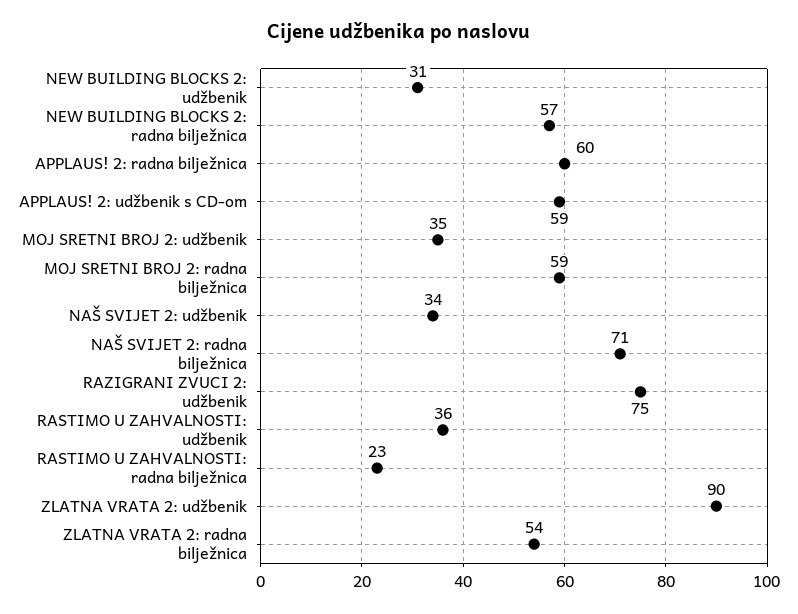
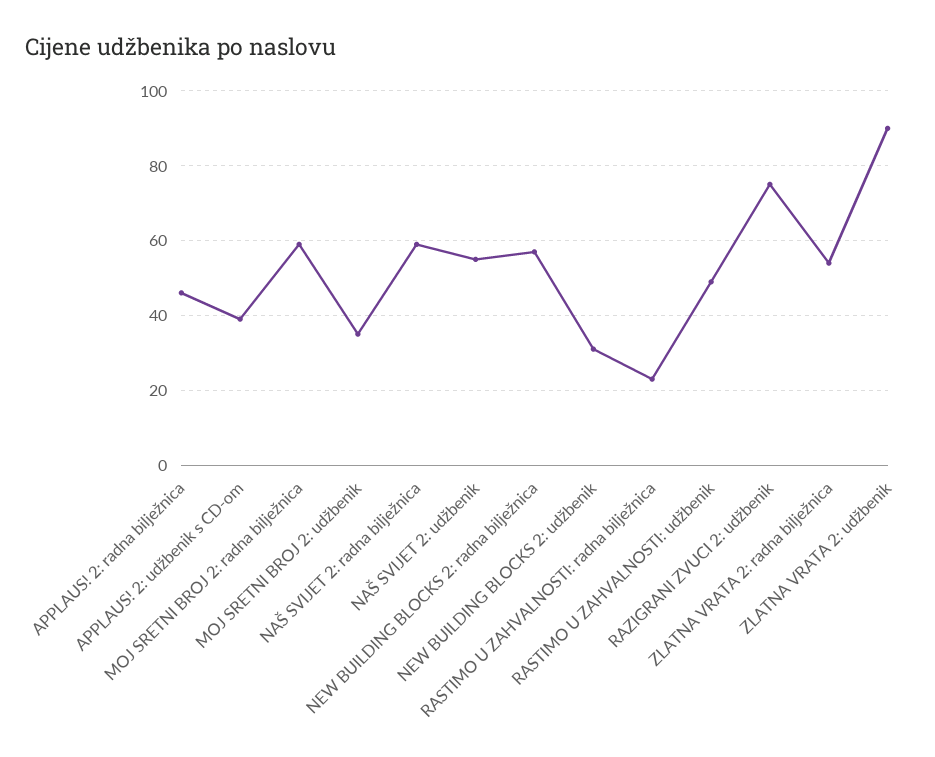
APPLAUS! 2: radna bilježnica: 60 -> 45
APPLAUS! 2: udžbenik s CD-om: 59 -> 40
NAŠ SVIJET 2: udžbenik: 34 -> 55
NAŠ SVIJET 2: radna bilježnica: 71 -> 60
RASTIMO U ZAHVALNOSTI: udžbenik: 36 -> 50

